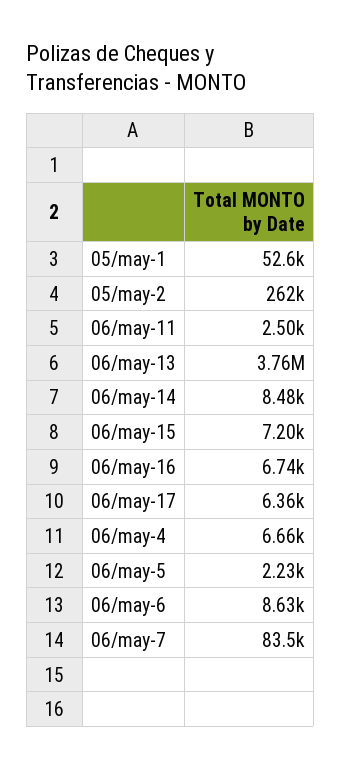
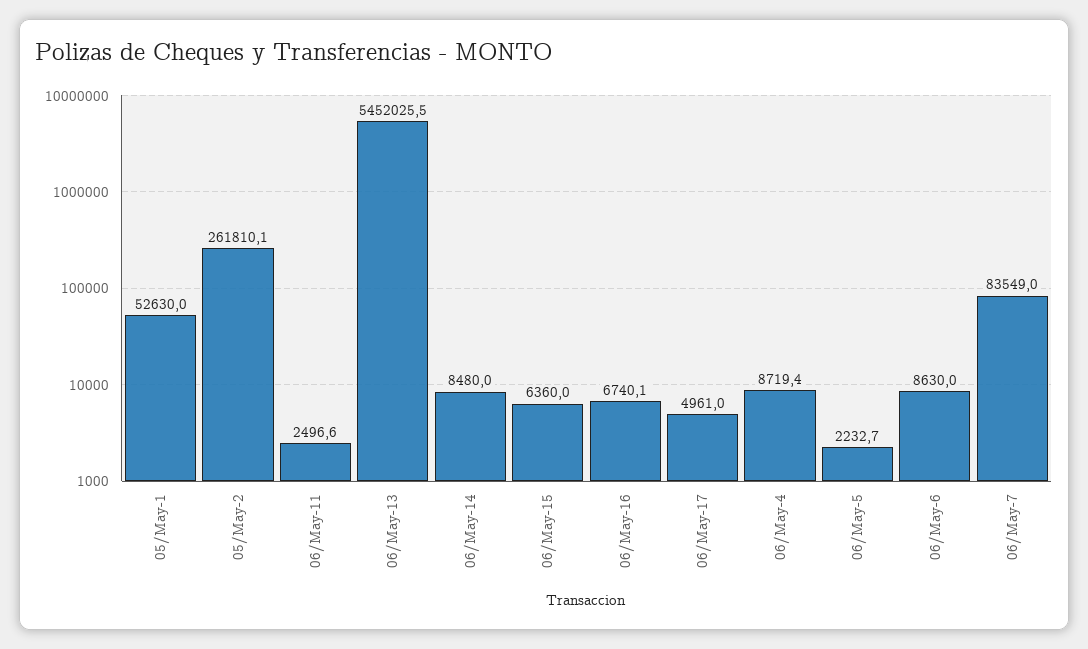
06/may-13: 3760000 -> 5452025.5
06/may-15: 7200 -> 6360
06/may-17: 6360 -> 4961
06/may-4: 6660 -> 8719.4

